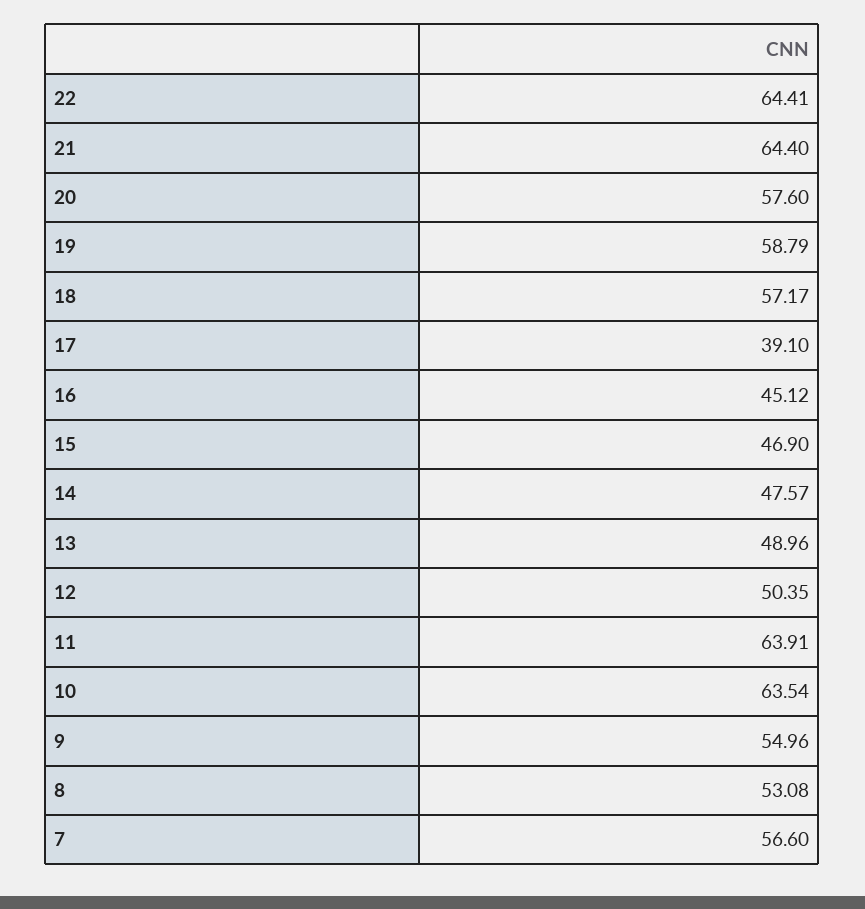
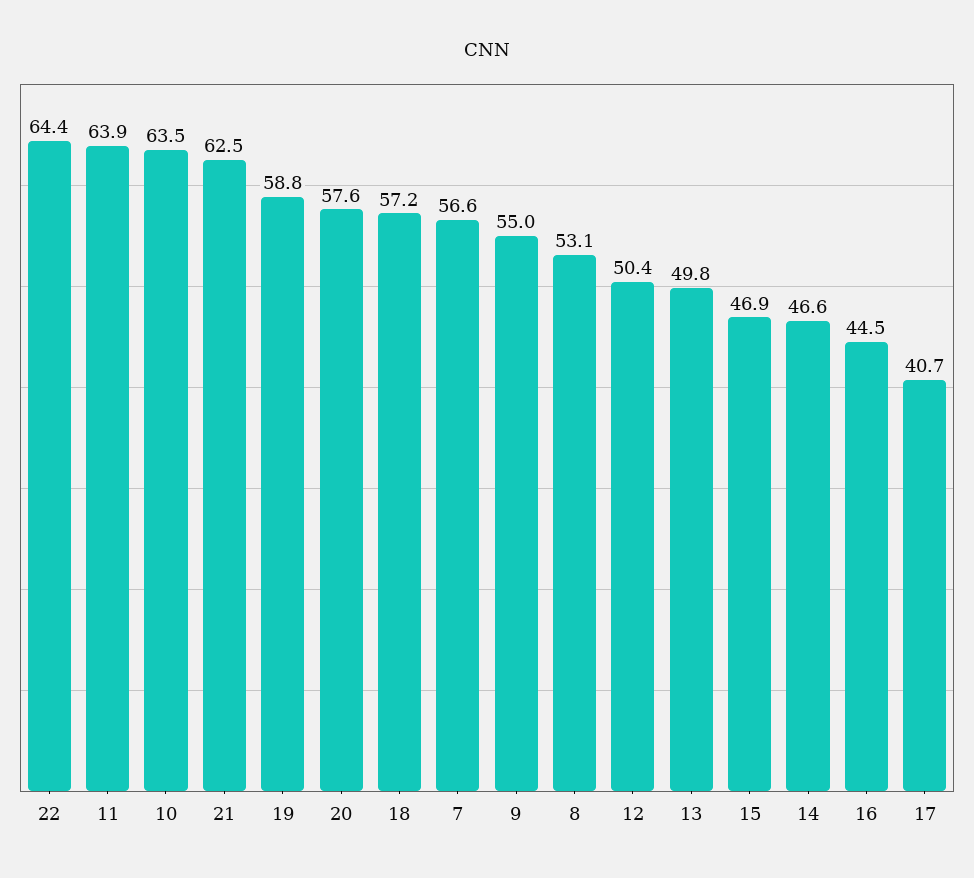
21: 64.4 -> 62.5
17: 39.1 -> 40.7
16: 45.12 -> 44.5
14: 47.57 -> 46.6
13: 48.96 -> 49.8

